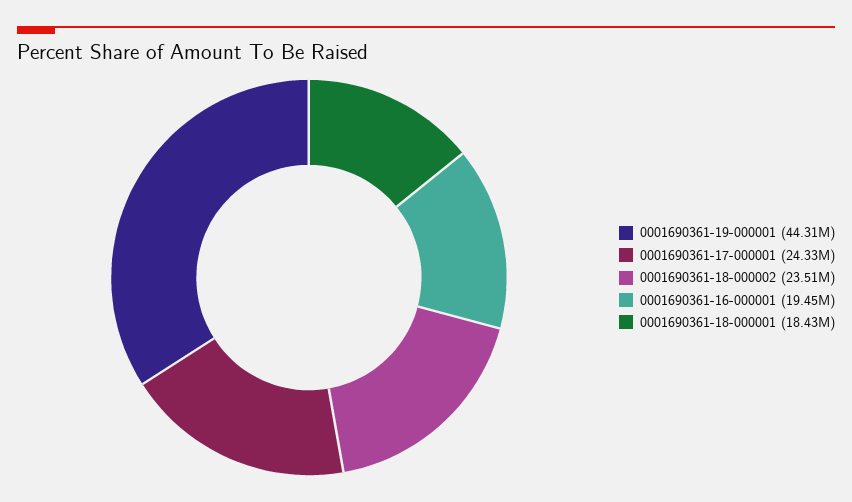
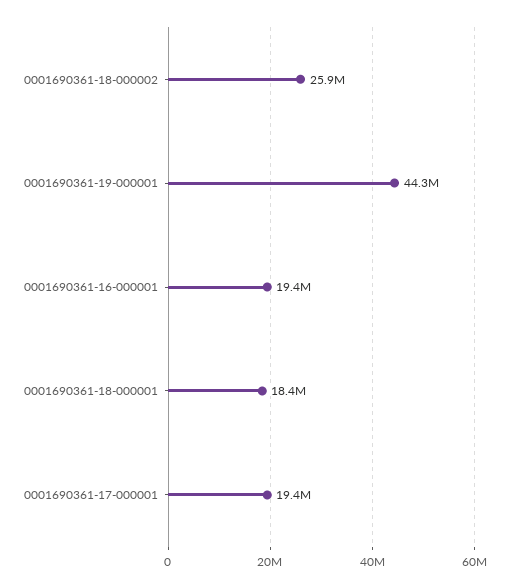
0001690361-17-000001: 24330000 -> 19400000
0001690361-18-000002: 23510000 -> 25900000

